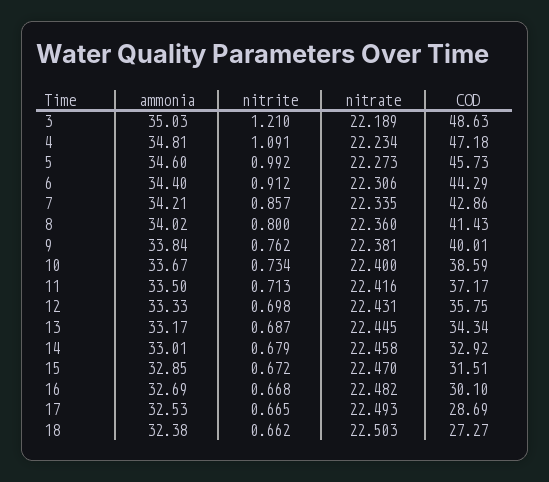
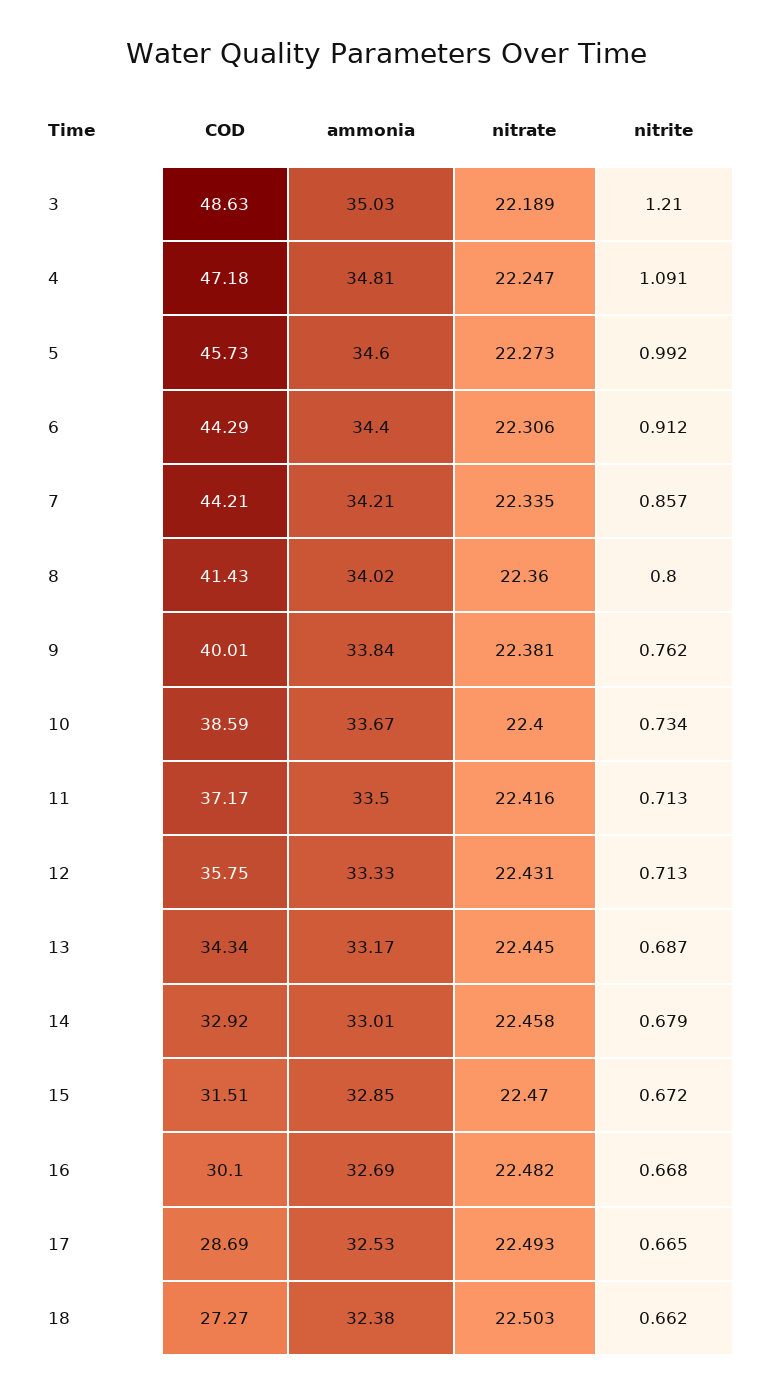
nitrate, 4: 22.234 -> 22.247
COD, 7: 42.86 -> 44.21
nitrite, 12: 0.698 -> 0.713

